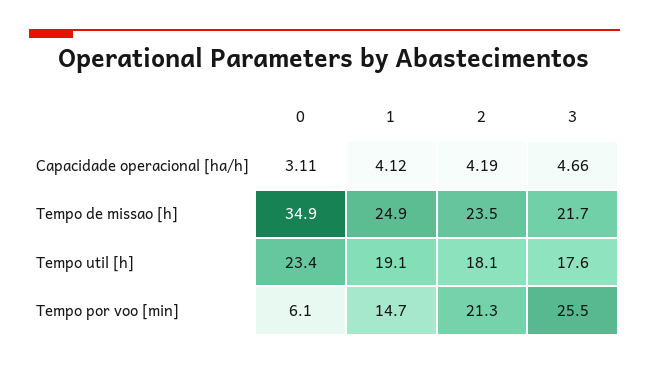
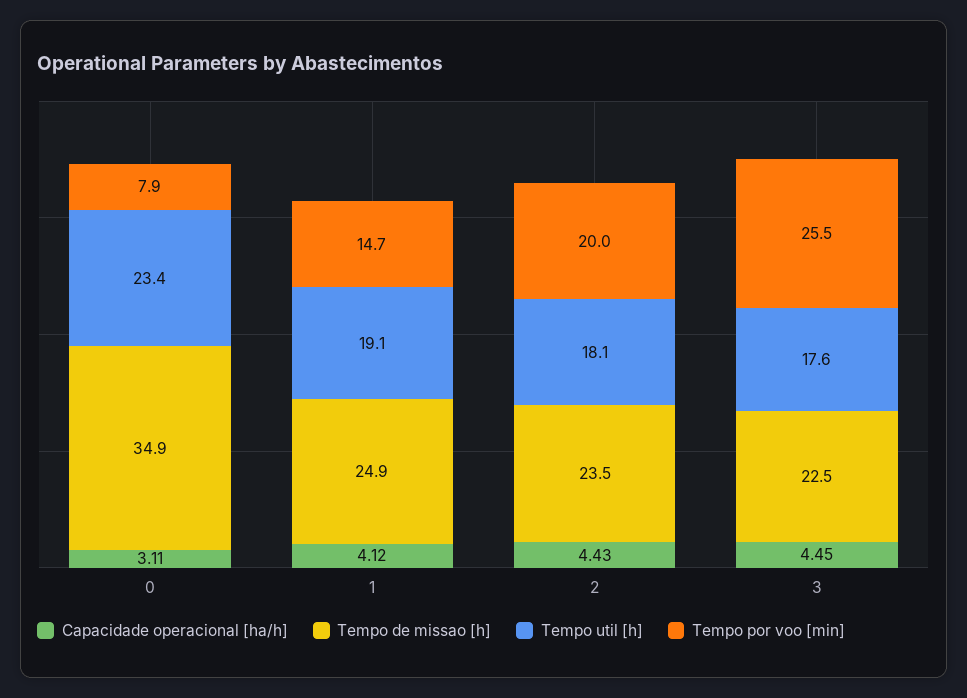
Capacidade operacional [ha/h], 2: 4.19 -> 4.43
Capacidade operacional [ha/h], 3: 4.66 -> 4.45
Tempo de missao [h], 3: 21.7 -> 22.5
Tempo por voo [min], 0: 6.1 -> 7.9
Tempo por voo [min], 2: 21.3 -> 20

